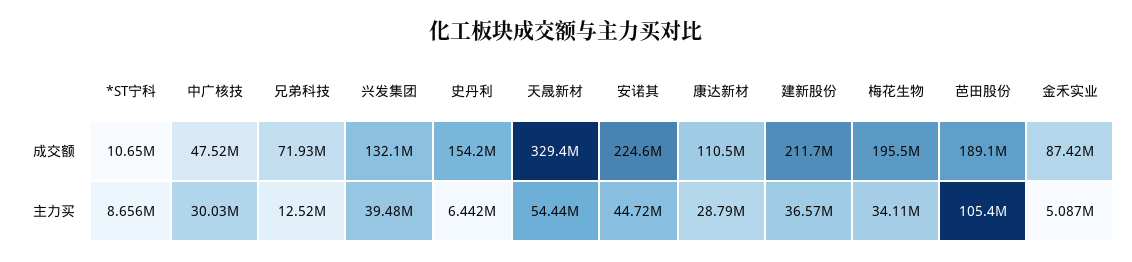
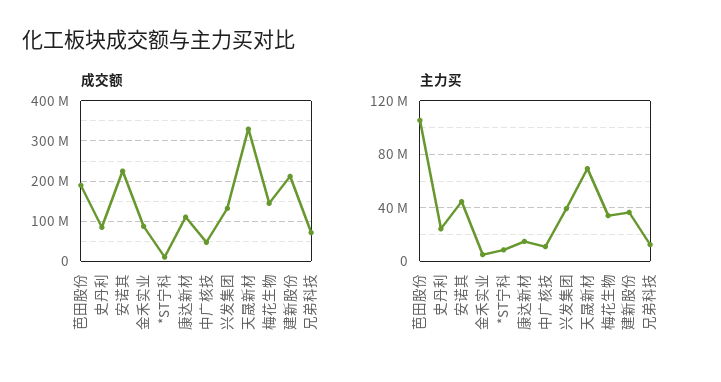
成交额, 史丹利: 154200000 -> 80000000
成交额, 梅花生物: 195500000 -> 140000000
主力买, 中广核技: 30030000 -> 10000000
主力买, 史丹利: 6442000 -> 25000000
主力买, 天晟新材: 54440000 -> 70000000
主力买, 康达新材: 28790000 -> 15000000

